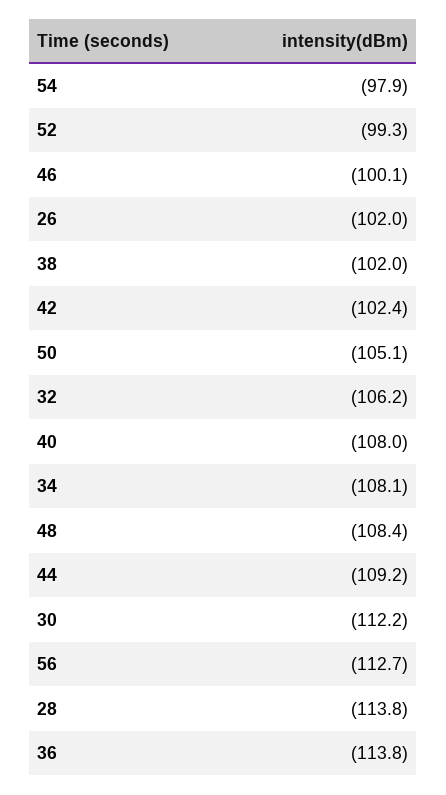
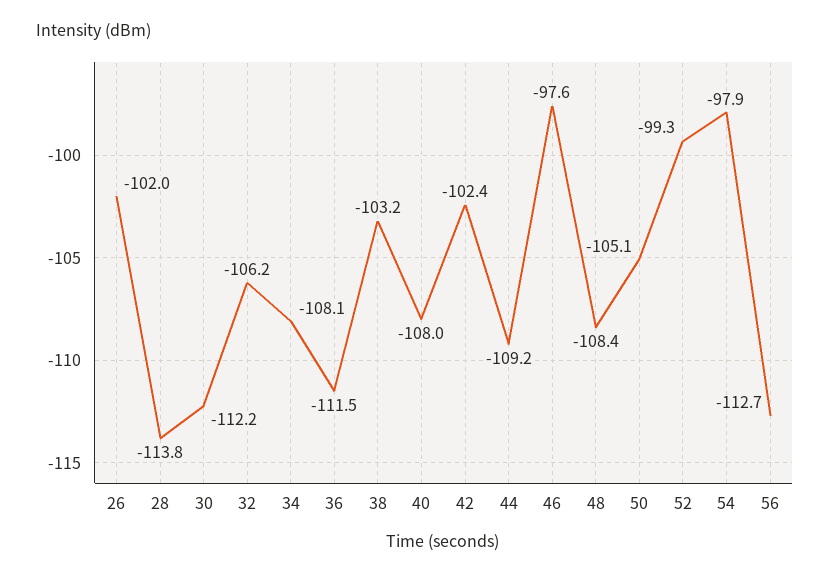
46: -100.1 -> -97.6
38: -102 -> -103.2
36: -113.8 -> -111.5

